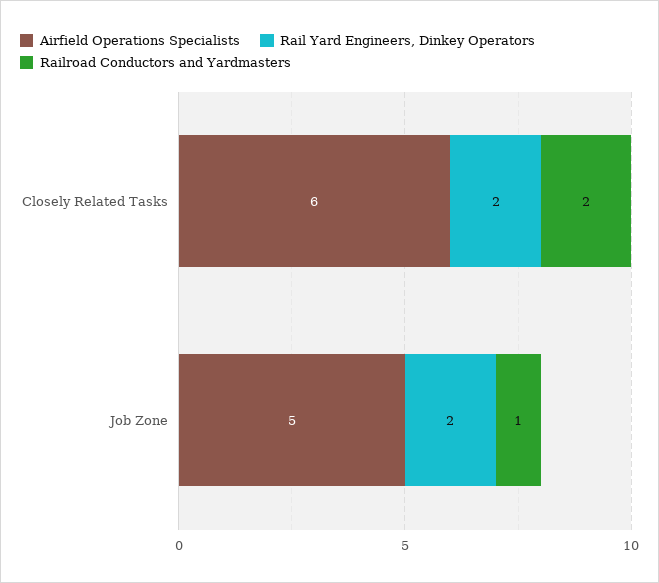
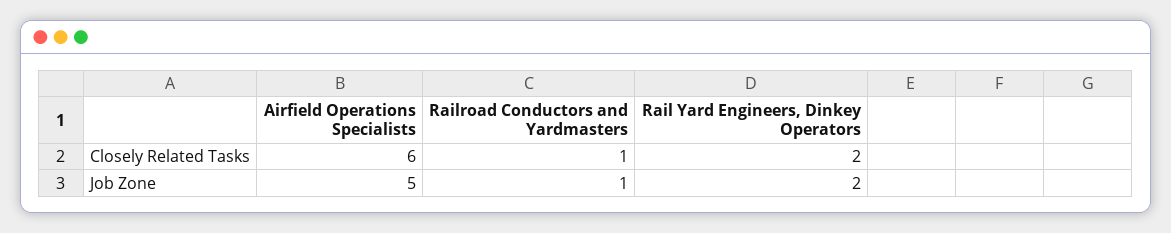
Railroad Conductors and Yardmasters, Closely Related Tasks: 2 -> 1

